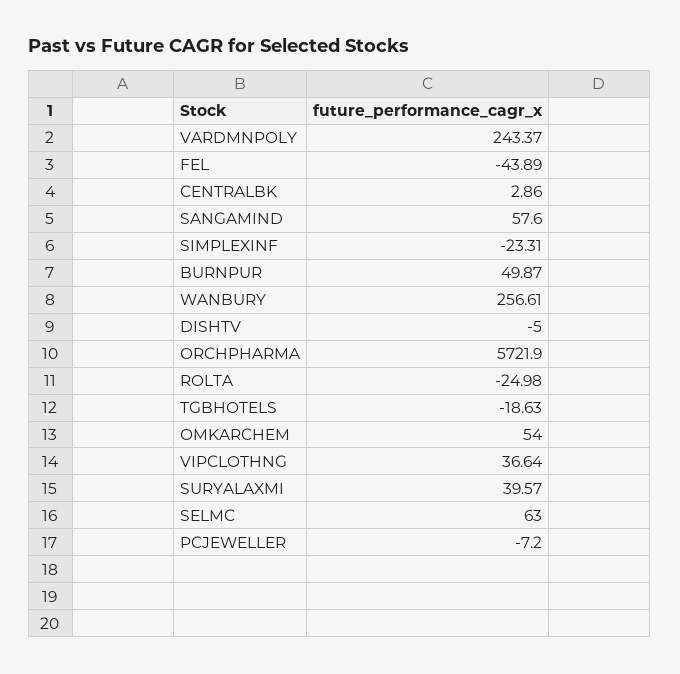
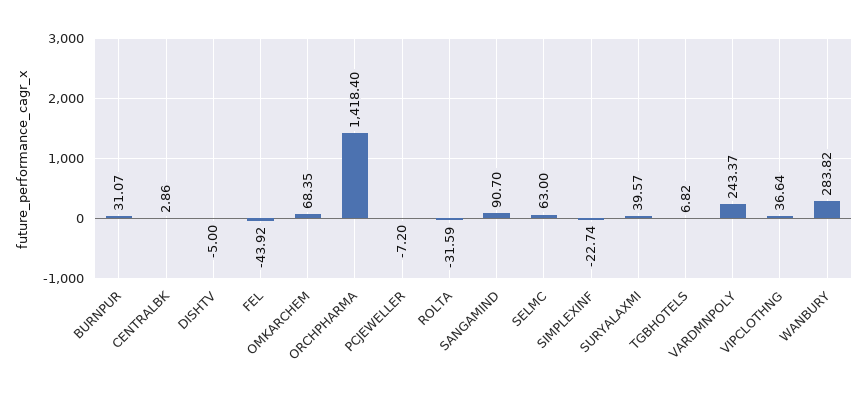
FEL: -43.89 -> -43.92
SANGAMIND: 57.6 -> 90.7
SIMPLEXINF: -23.31 -> -22.74
BURNPUR: 49.87 -> 31.07
WANBURY: 256.61 -> 283.82
ORCHPHARMA: 5721.9 -> 1418.4
ROLTA: -24.98 -> -31.59
TGBHOTELS: -18.63 -> 6.82
OMKARCHEM: 54 -> 68.35

